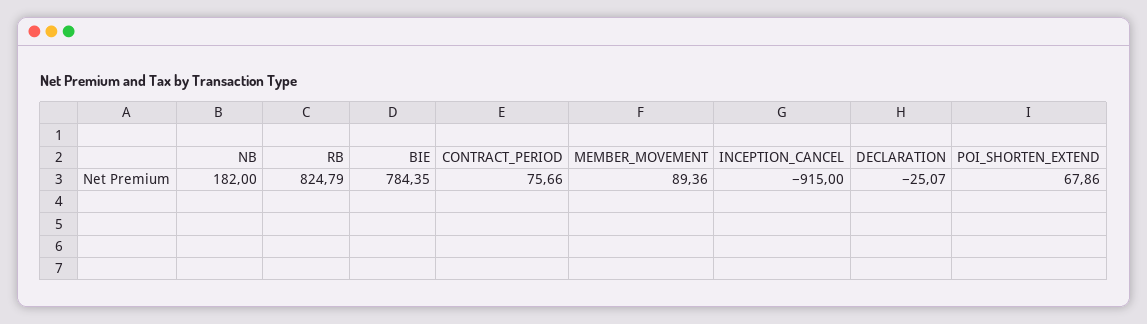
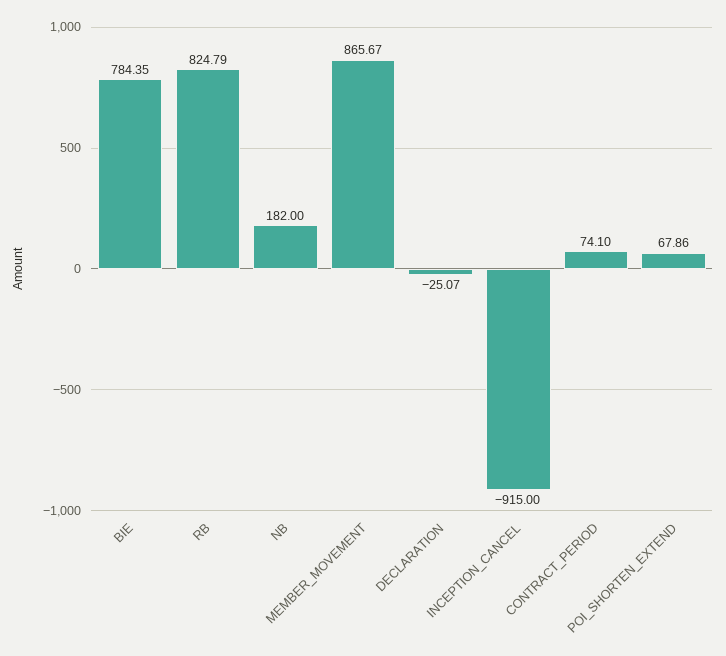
CONTRACT_PERIOD: 75.66 -> 74.1
MEMBER_MOVEMENT: 89.36 -> 865.67

